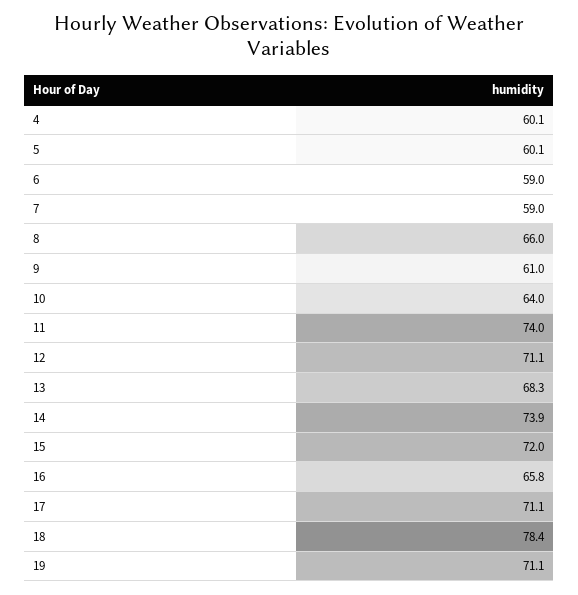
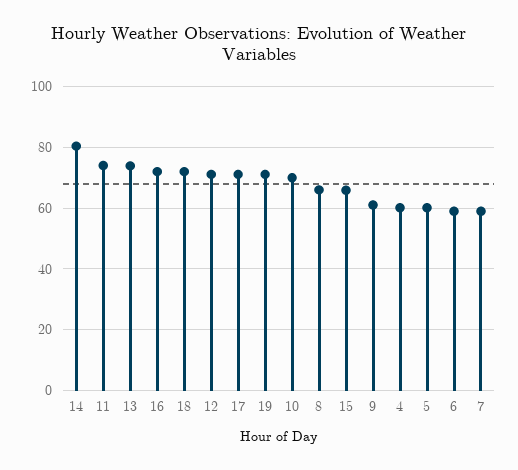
10: 64 -> 70
13: 68.3 -> 74
14: 73.9 -> 80
15: 72 -> 66
16: 65.8 -> 72
18: 78.4 -> 72

